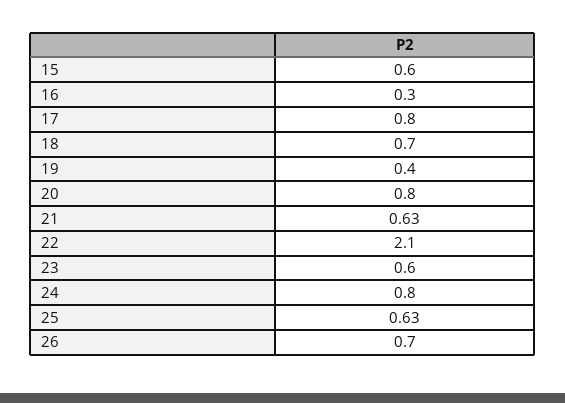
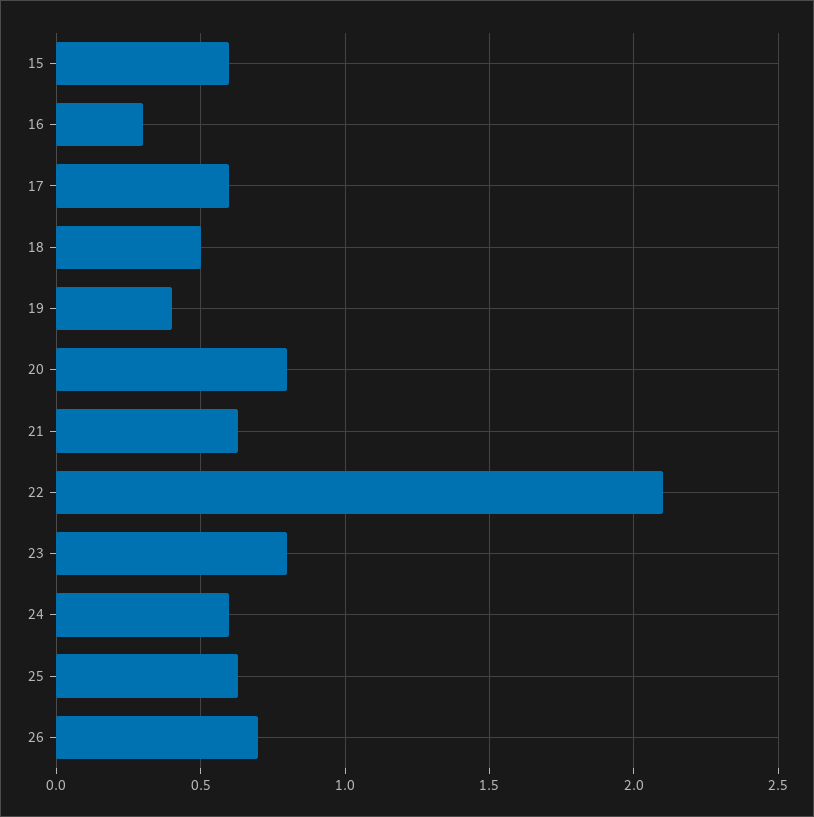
17: 0.8 -> 0.6
18: 0.7 -> 0.5
23: 0.6 -> 0.8
24: 0.8 -> 0.6

